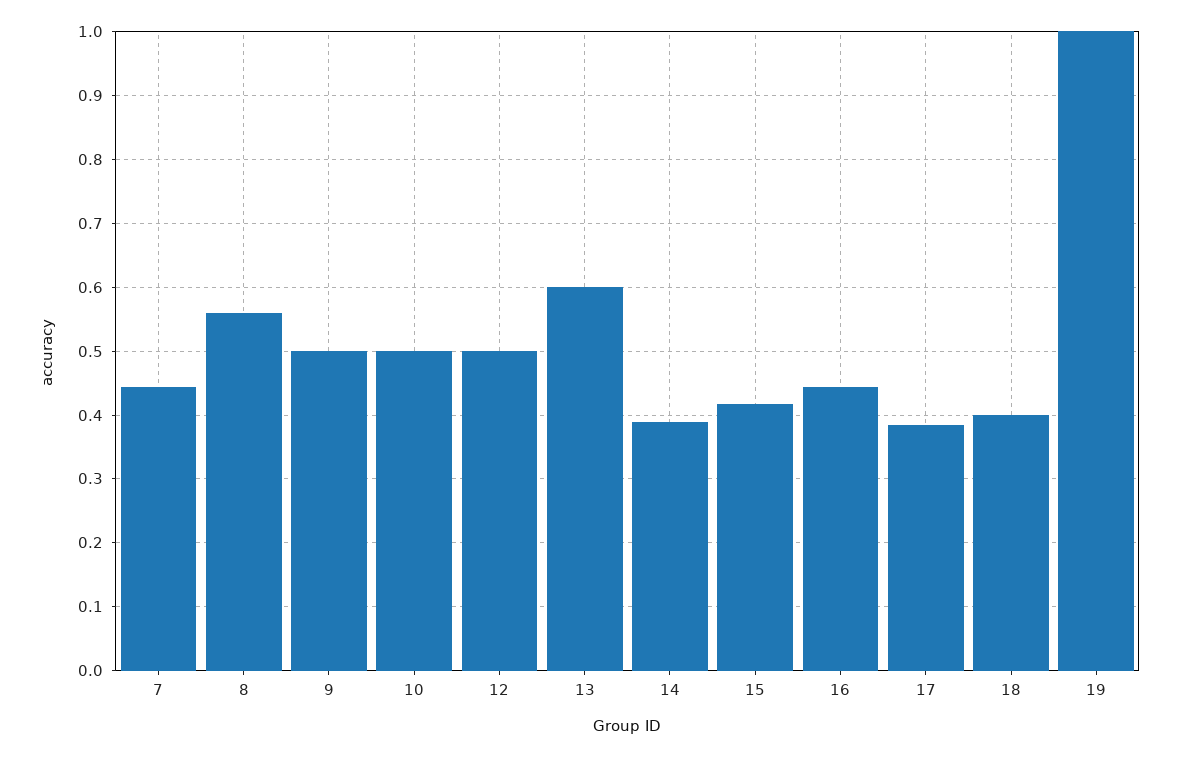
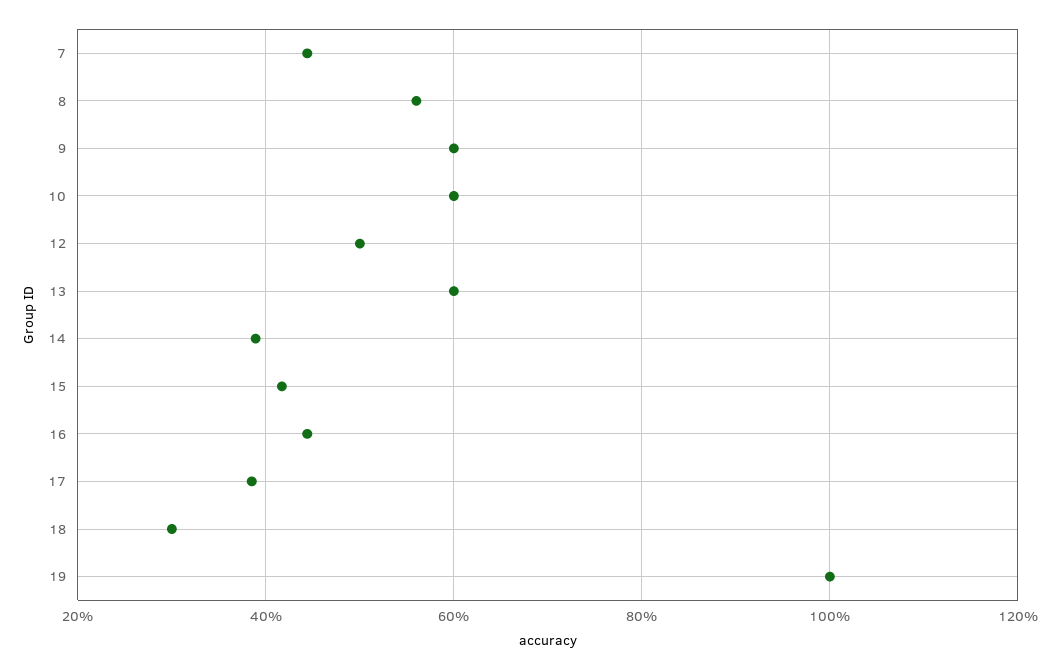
9: 0.5 -> 0.6
10: 0.5 -> 0.6
18: 0.4 -> 0.3

